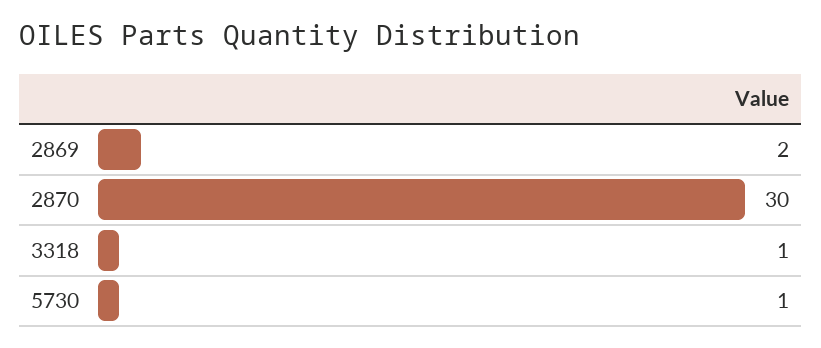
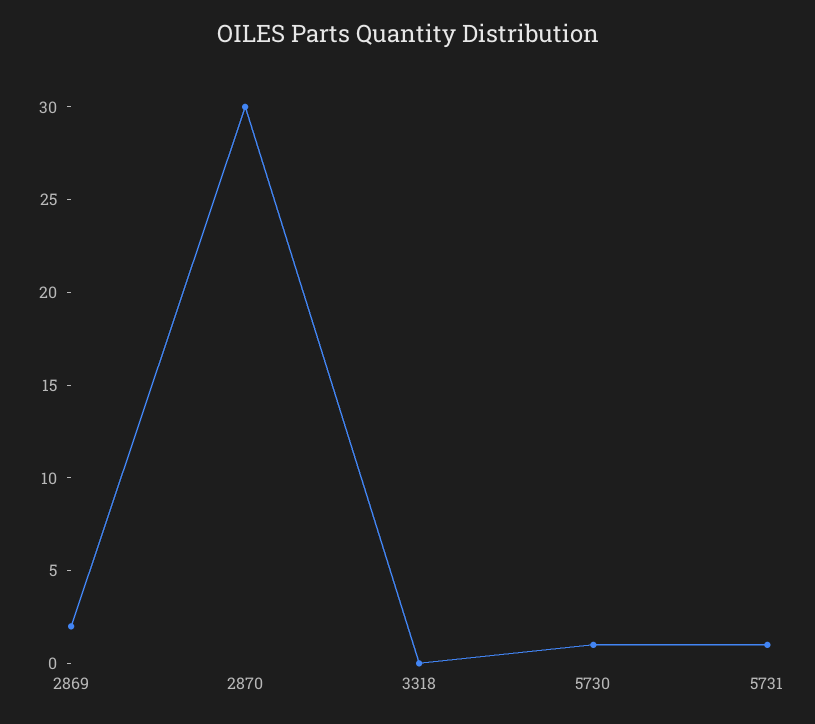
3318: 1 -> 0
5731: none -> 1

